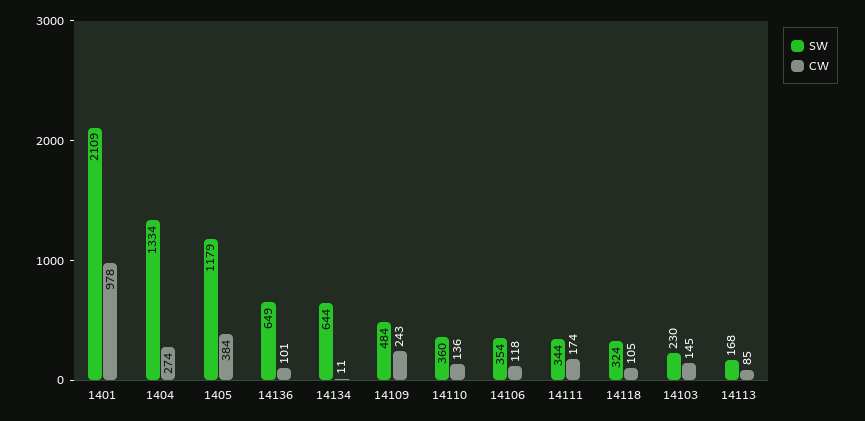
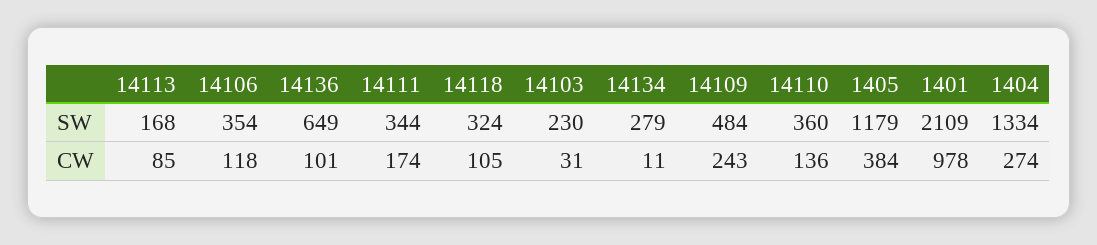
SW, 14134: 644 -> 279
CW, 14103: 145 -> 31

